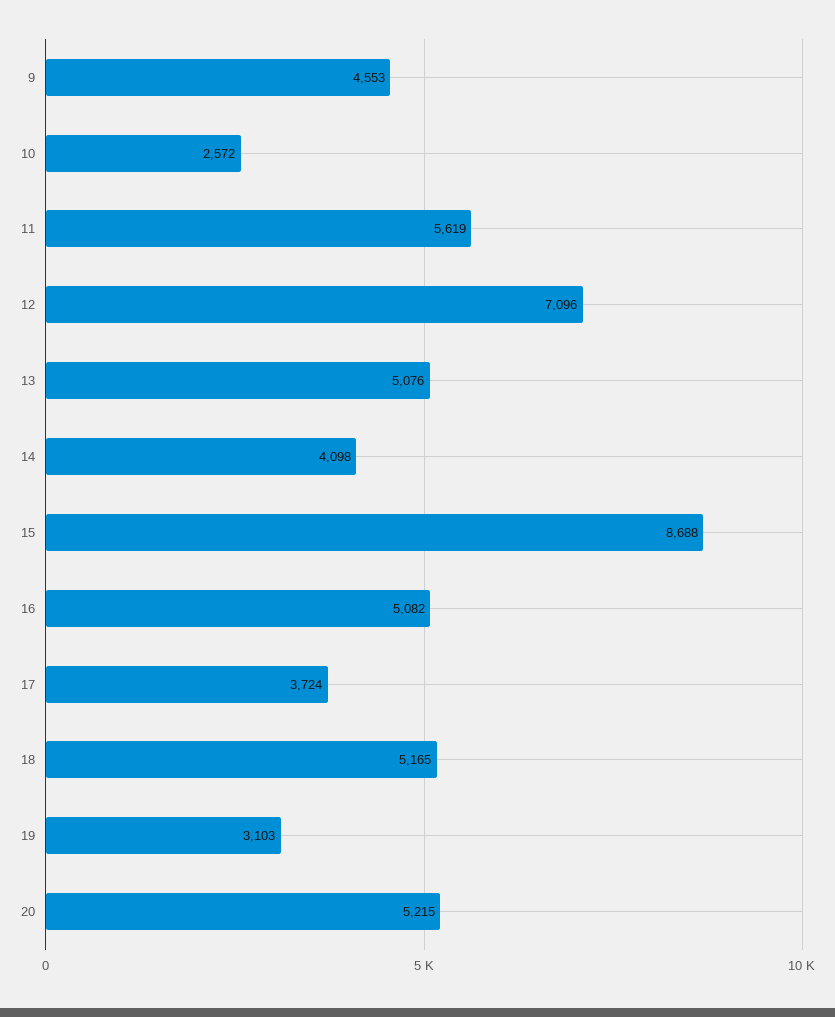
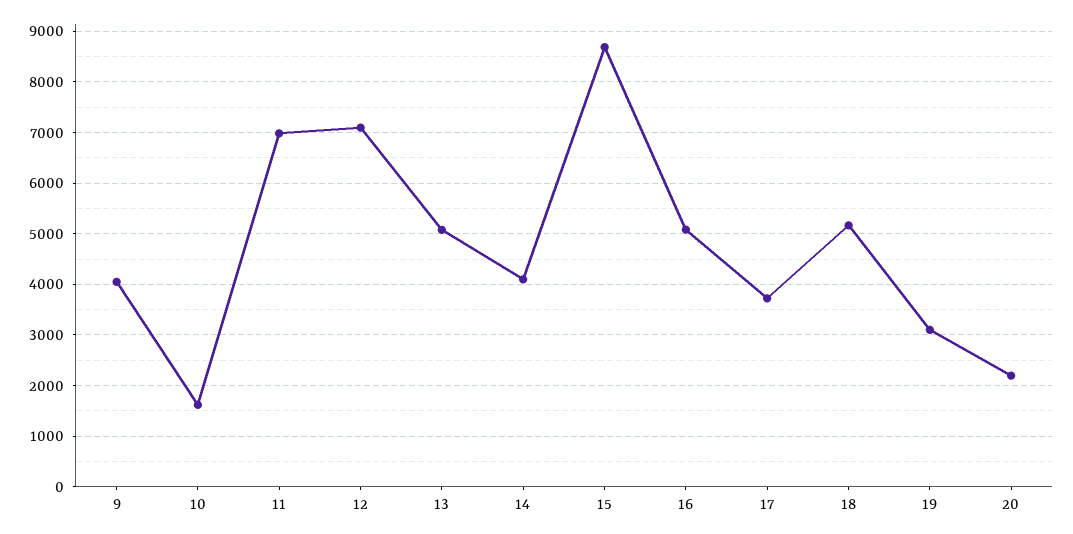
9: 4553 -> 4000
10: 2572 -> 1600
11: 5619 -> 7000
20: 5215 -> 2200

